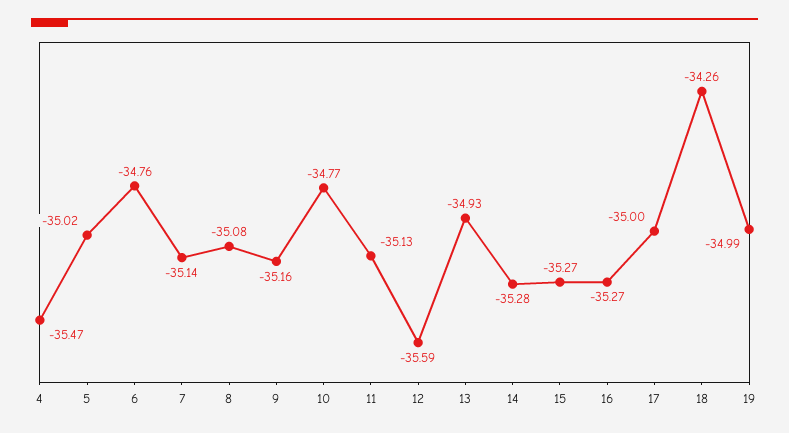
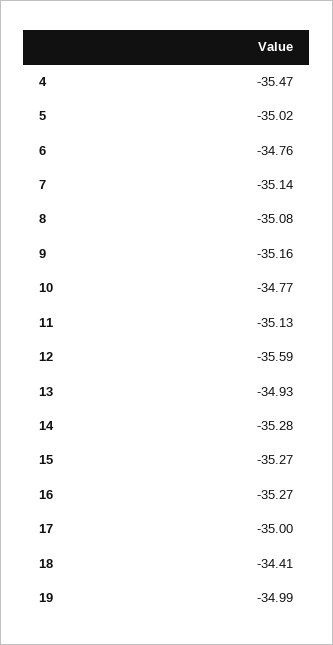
18: -34.26 -> -34.41

